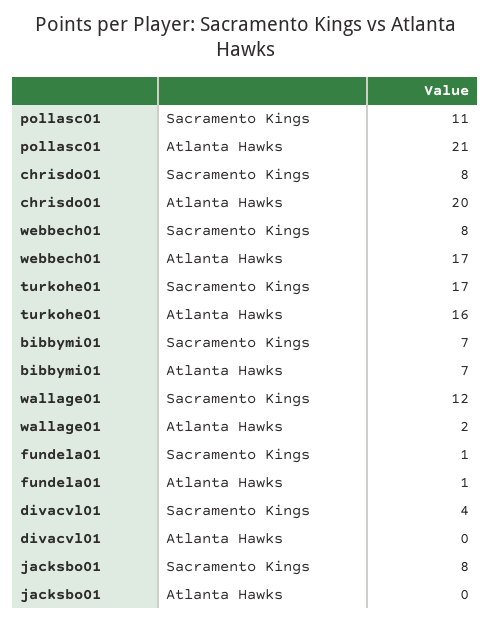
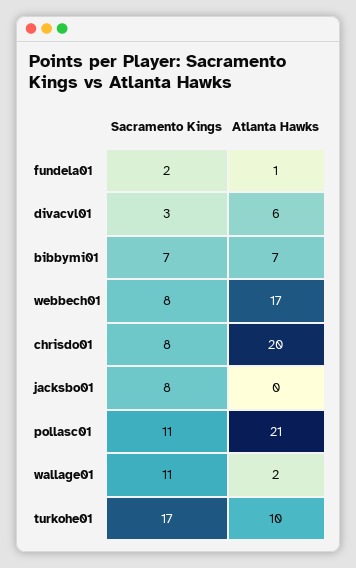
turkohe01, Atlanta Hawks: 16 -> 10
wallage01, Sacramento Kings: 12 -> 11
fundela01, Sacramento Kings: 1 -> 2
divacvl01, Sacramento Kings: 4 -> 3
divacvl01, Atlanta Hawks: 0 -> 6

